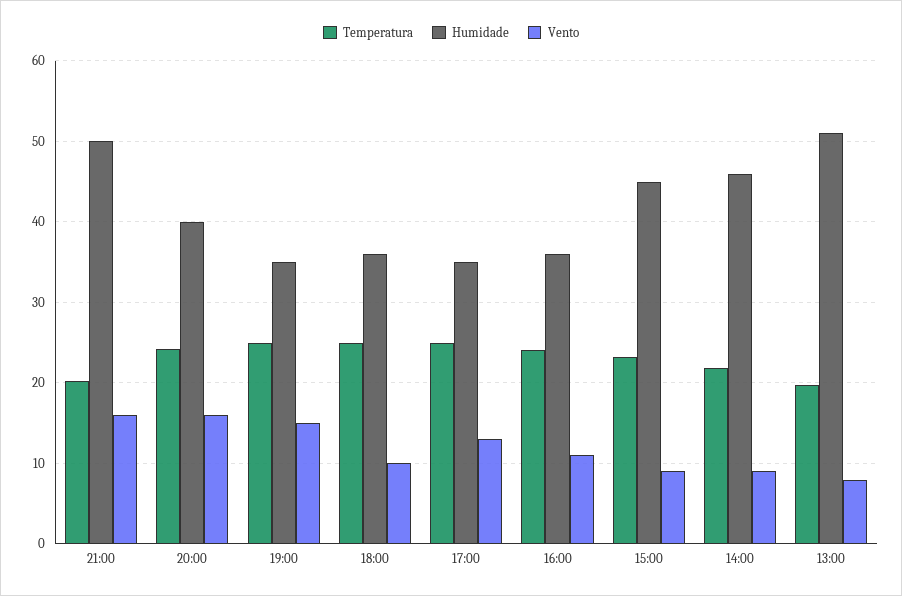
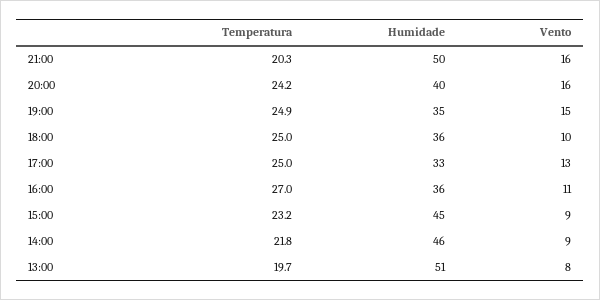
Humidade, 17:00: 35 -> 33
Temperatura, 16:00: 24 -> 27

